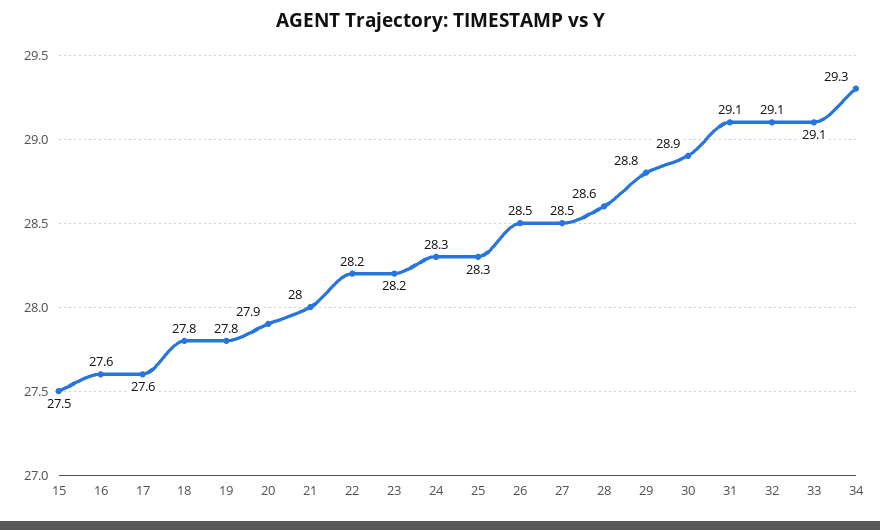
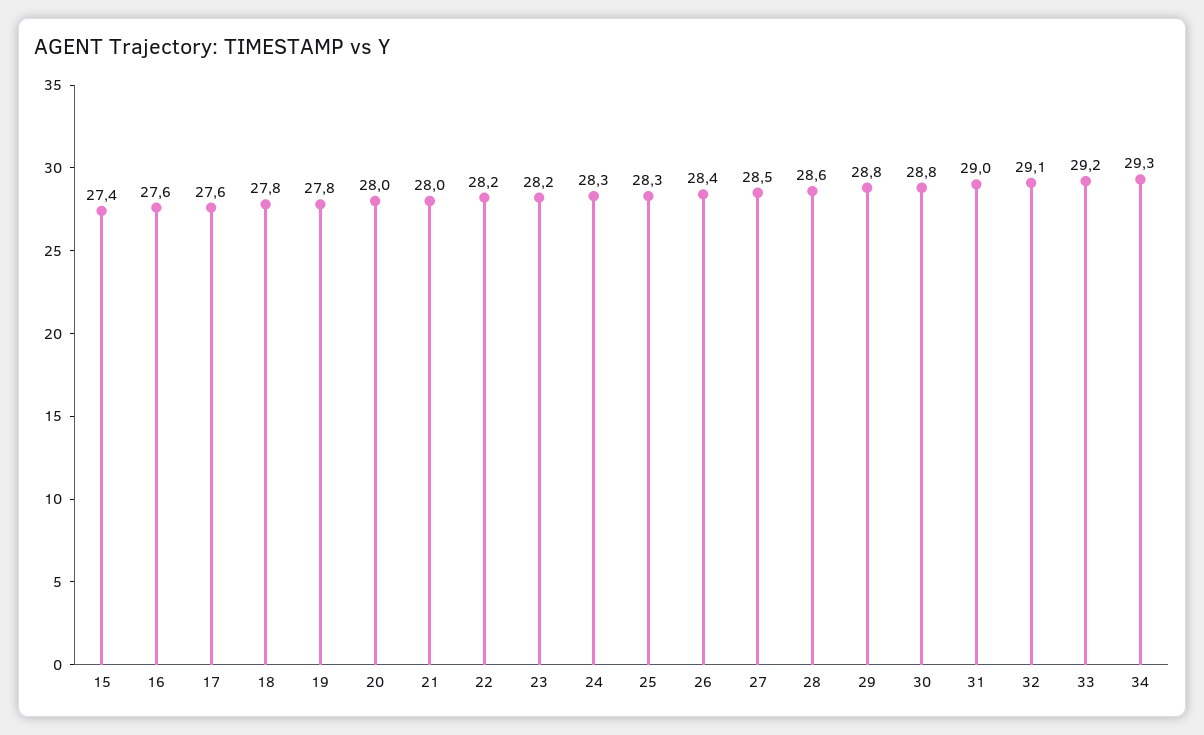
15: 27.5 -> 27.4
20: 27.9 -> 28
26: 28.5 -> 28.4
30: 28.9 -> 28.8
31: 29.1 -> 29
33: 29.1 -> 29.2

